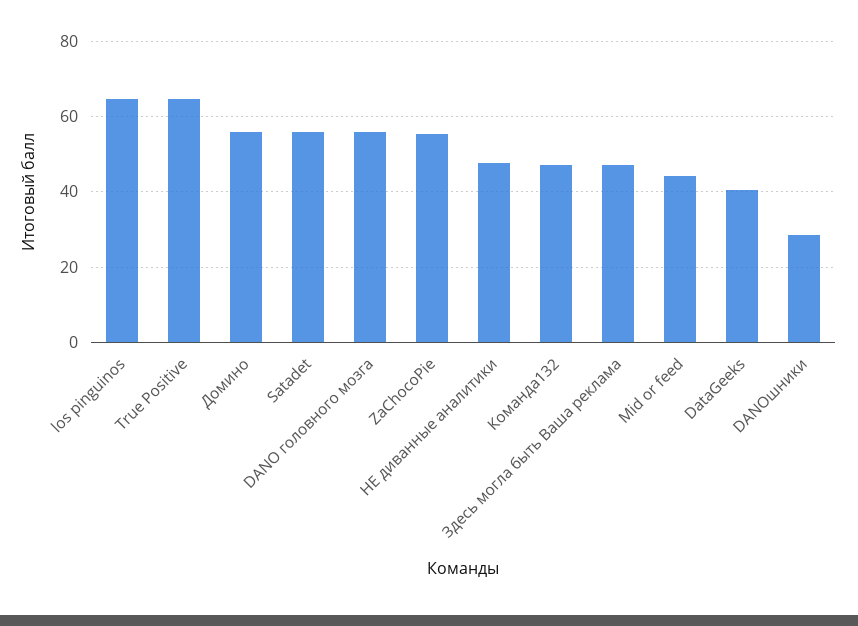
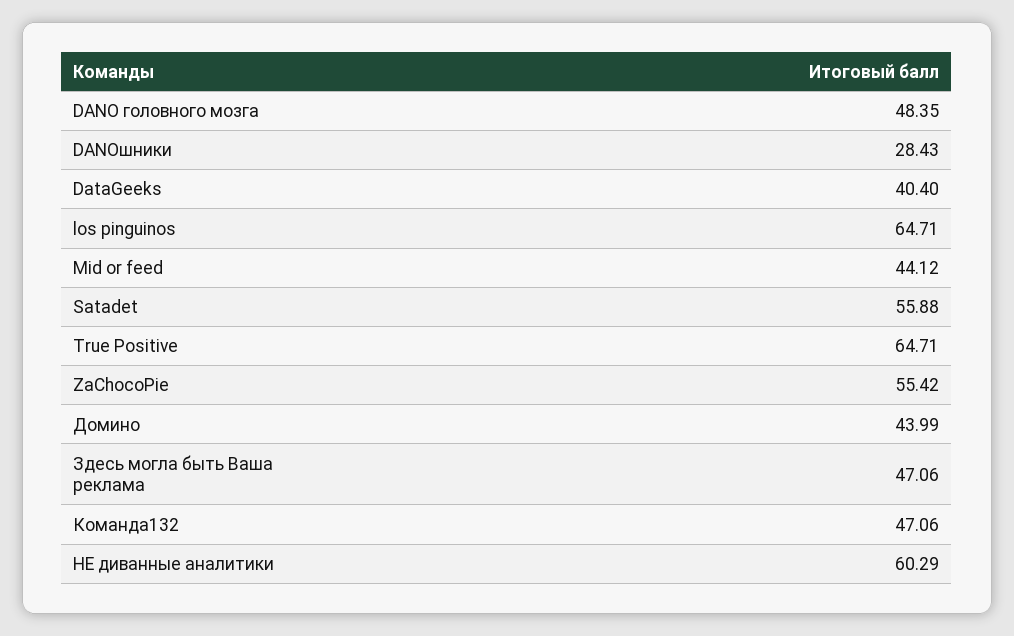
Домино: 56 -> 43.99
DANO головного мозга: 56 -> 48.35
НЕ диванные аналитики: 48 -> 60.29

